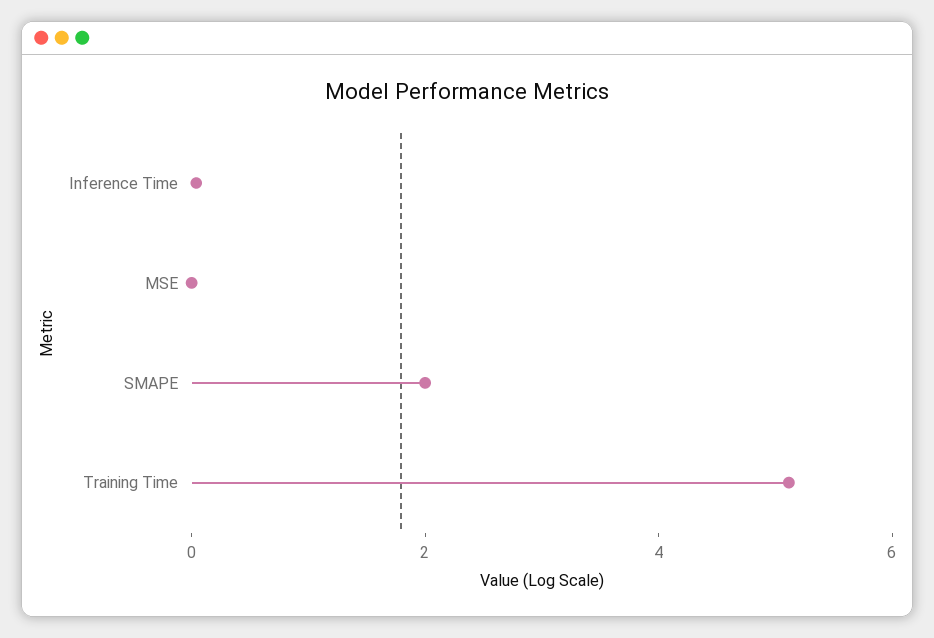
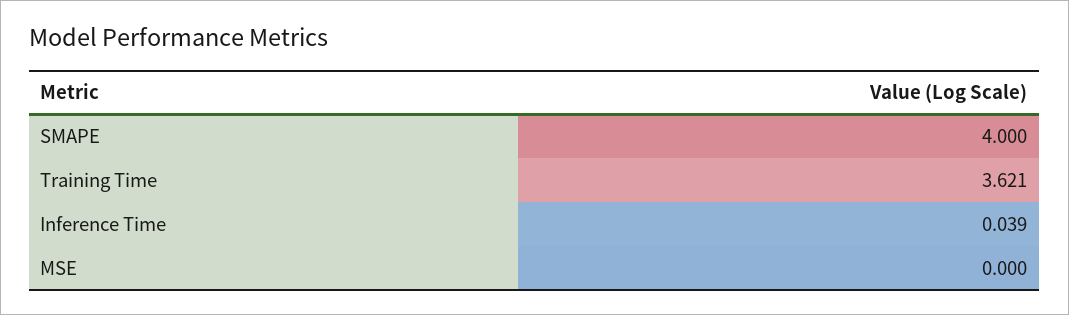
SMAPE: 2 -> 4
Training Time: 5 -> 3.621

